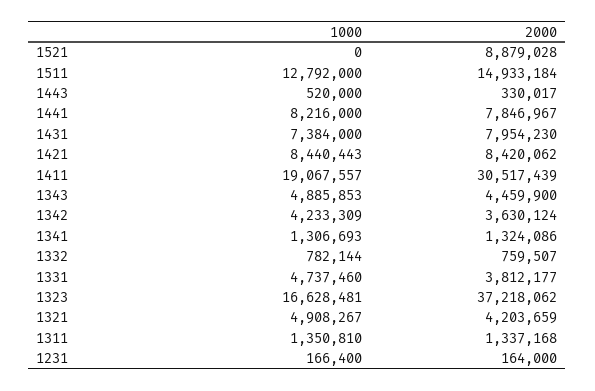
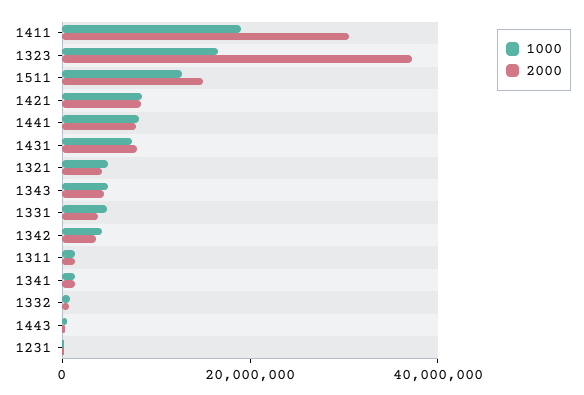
1000, 1521: 0 -> none
2000, 1521: 8879028 -> none

